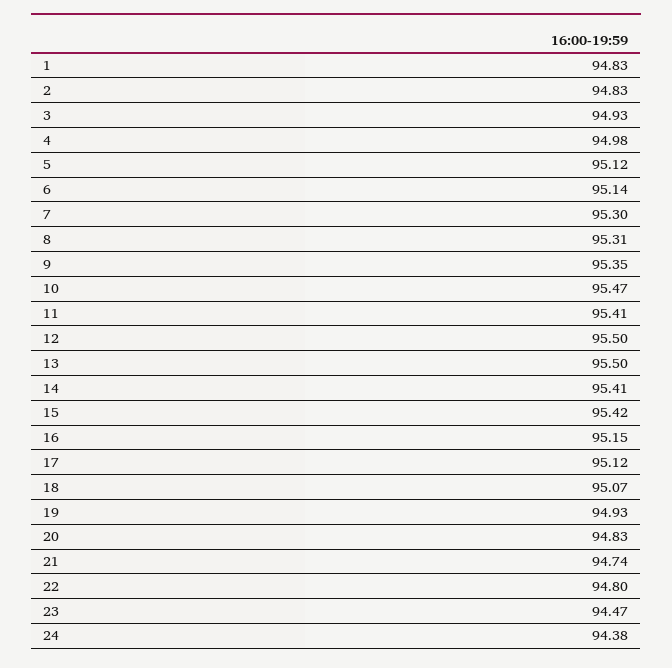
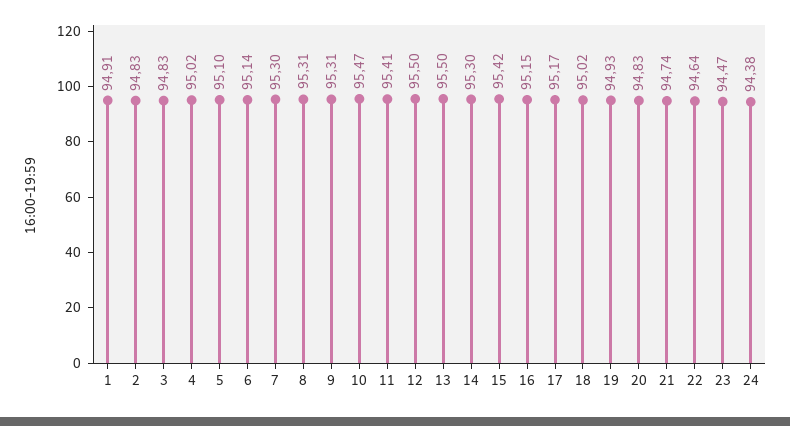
1: 94.83 -> 94.91
3: 94.93 -> 94.83
4: 94.98 -> 95.02
5: 95.12 -> 95.1
9: 95.35 -> 95.31
14: 95.41 -> 95.3
17: 95.12 -> 95.17
18: 95.07 -> 95.02
22: 94.8 -> 94.64

